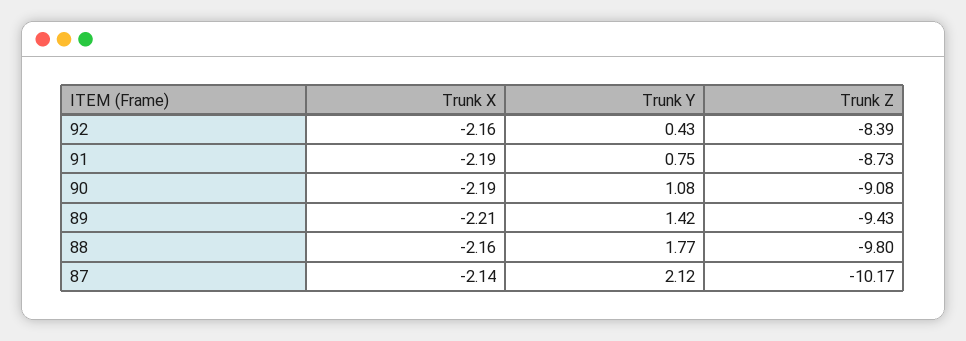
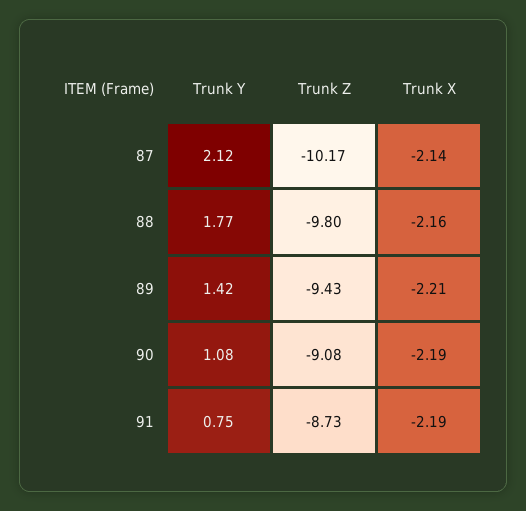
Trunk X, 92: -2.16 -> none
Trunk Y, 92: 0.43 -> none
Trunk Z, 92: -8.39 -> none

